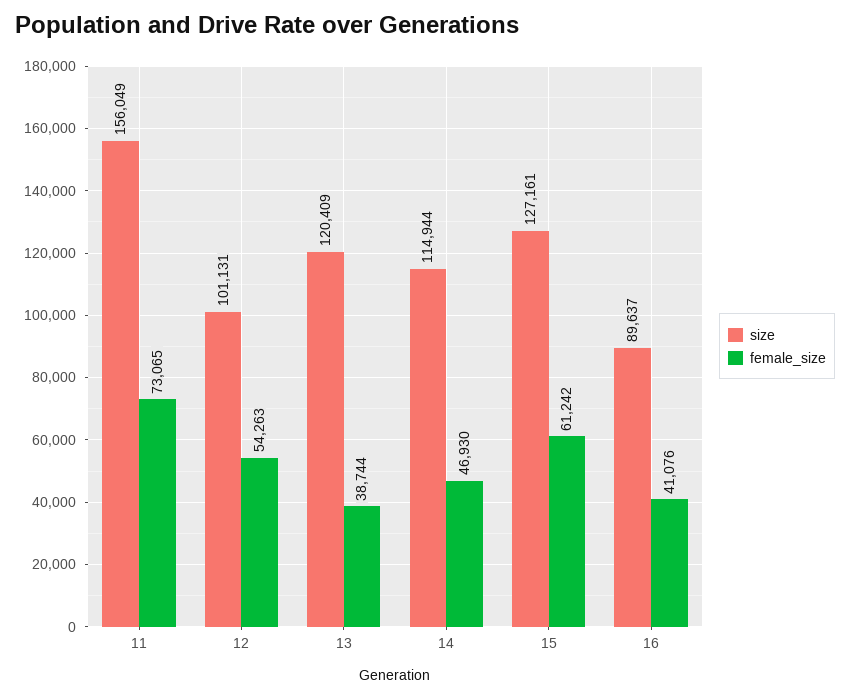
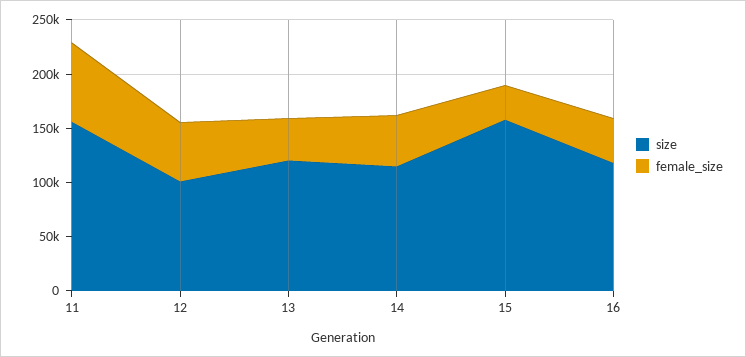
size, 15: 127161 -> 160000
female_size, 15: 61242 -> 30000
size, 16: 89637 -> 120000

